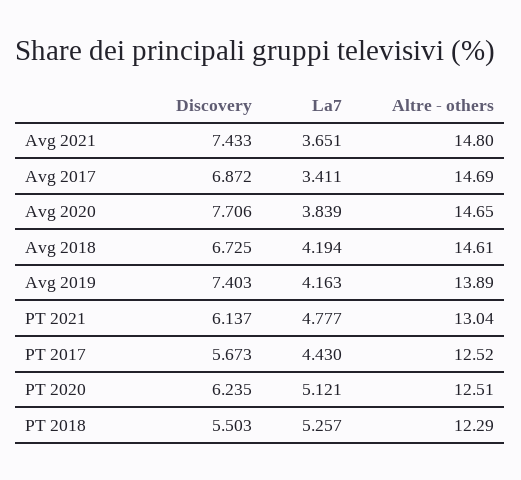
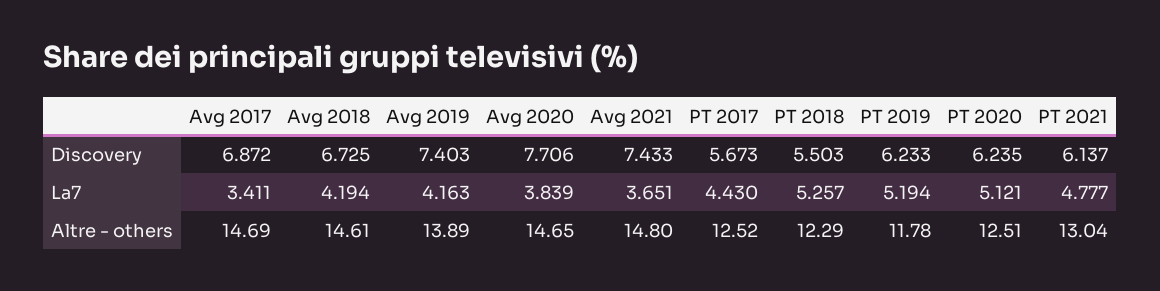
Discovery, PT 2019: none -> 6.233
La7, PT 2019: none -> 5.194
Altre - others, PT 2019: none -> 11.78

